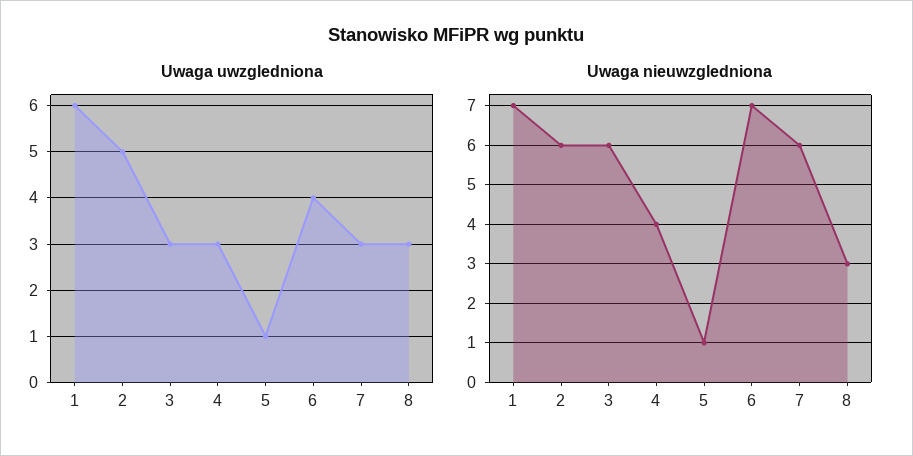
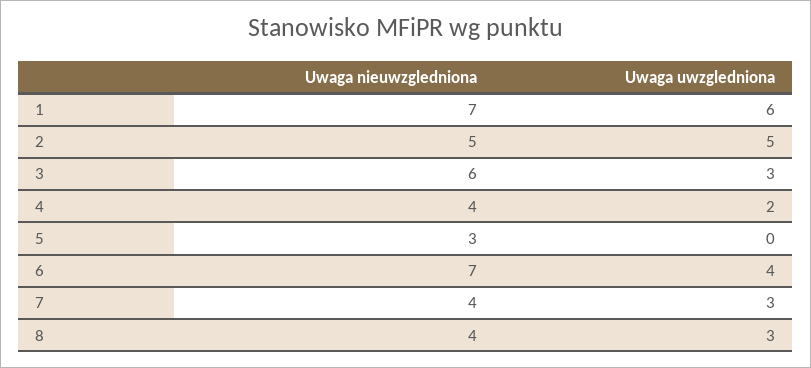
Uwaga uwzgledniona, 4: 3 -> 2
Uwaga uwzgledniona, 5: 1 -> 0
Uwaga nieuwzgledniona, 2: 6 -> 5
Uwaga nieuwzgledniona, 5: 1 -> 3
Uwaga nieuwzgledniona, 7: 6 -> 4
Uwaga nieuwzgledniona, 8: 3 -> 4

